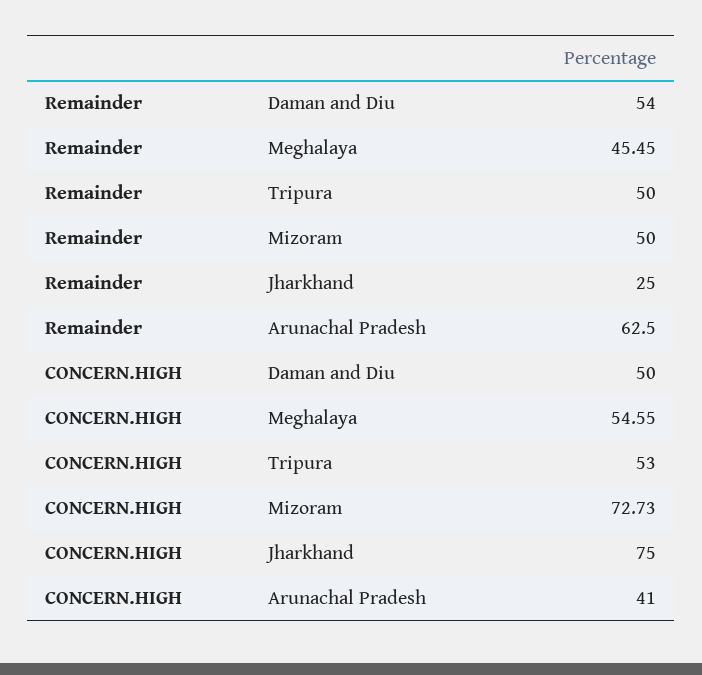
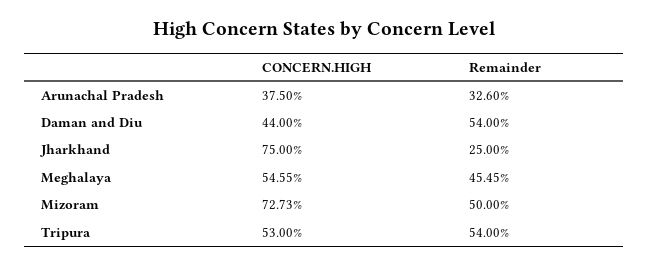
Remainder, Tripura: 50 -> 54
Remainder, Arunachal Pradesh: 62.5 -> 32.6
CONCERN.HIGH, Daman and Diu: 50 -> 44
CONCERN.HIGH, Arunachal Pradesh: 41 -> 37.5

